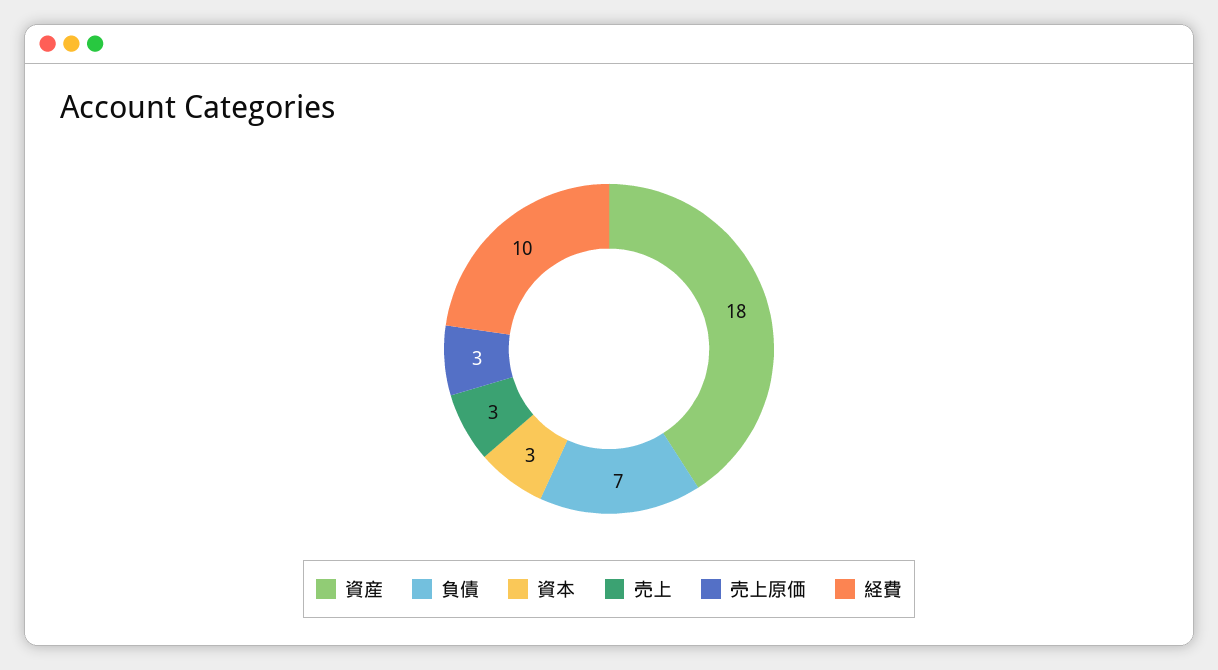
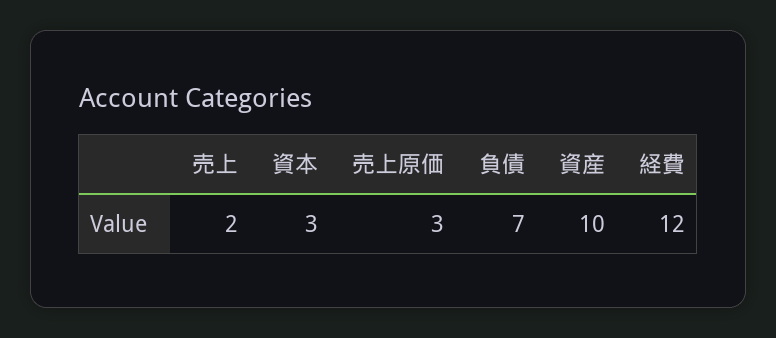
資産: 18 -> 10
売上: 3 -> 2
経費: 10 -> 12

